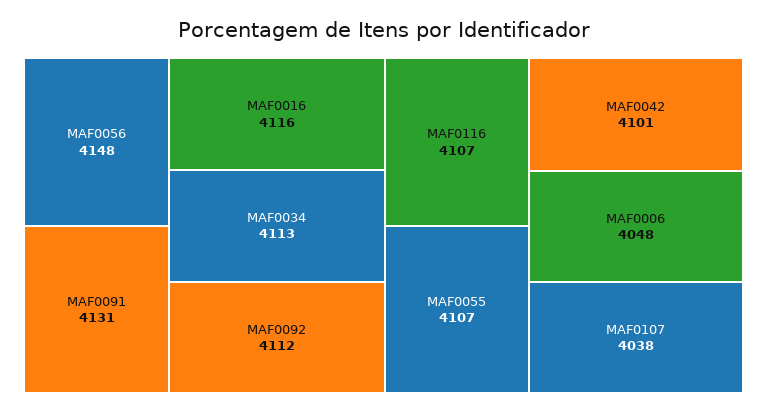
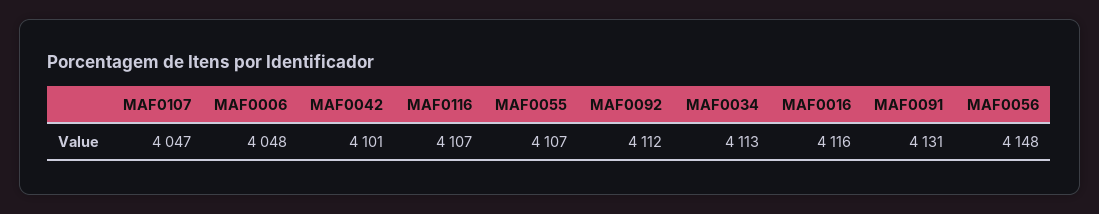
MAF0107: 4038 -> 4047

